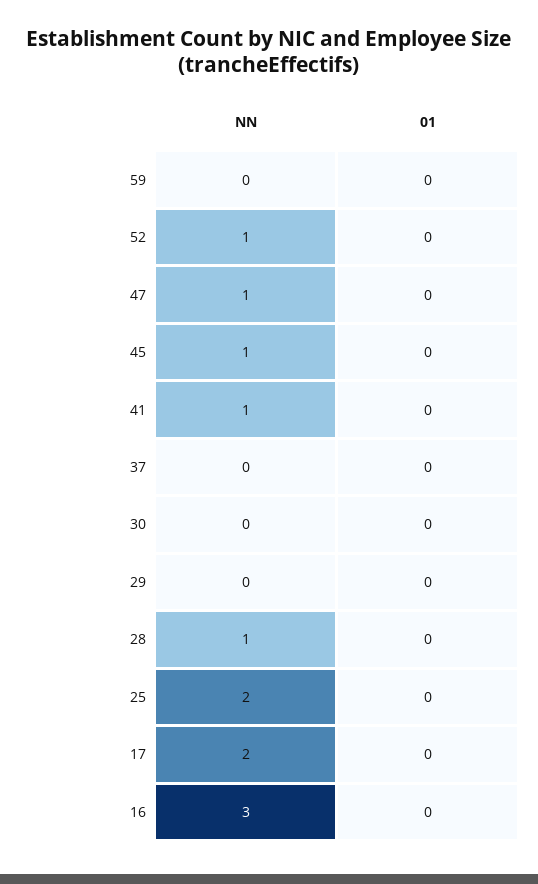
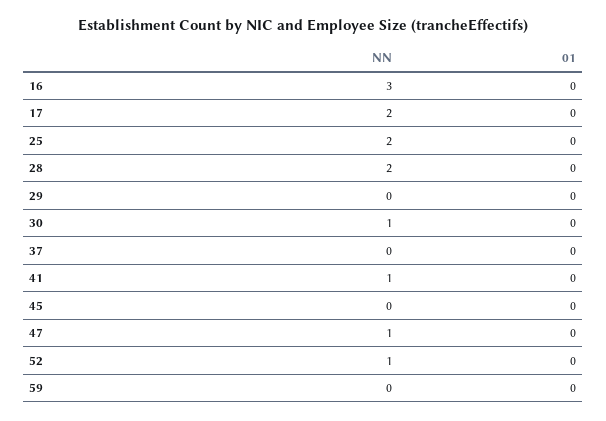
NN, 45: 1 -> 0
NN, 30: 0 -> 1
NN, 28: 1 -> 2

